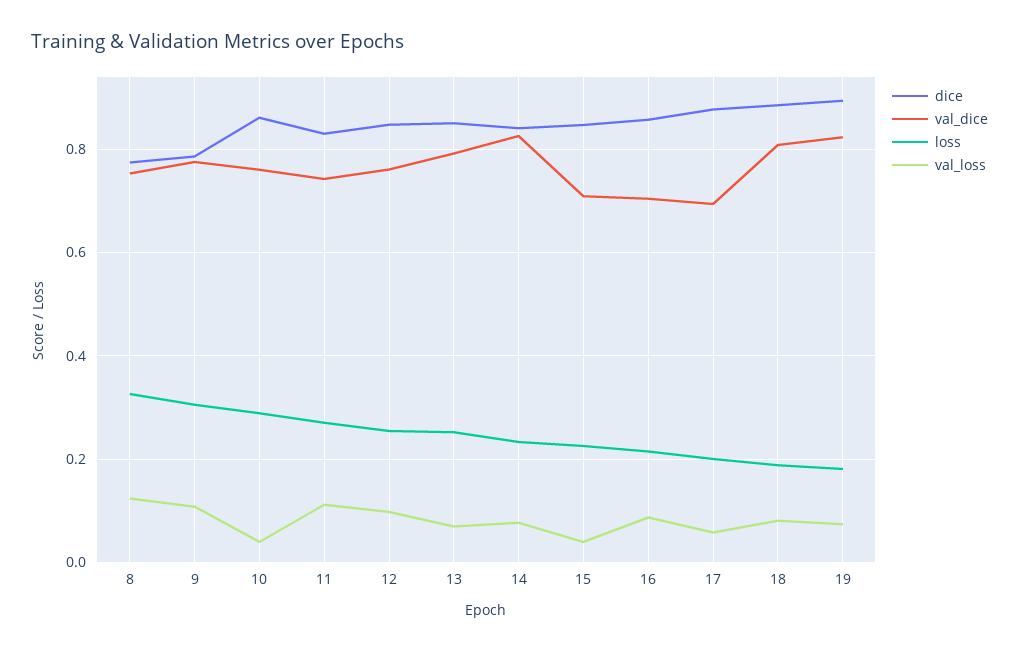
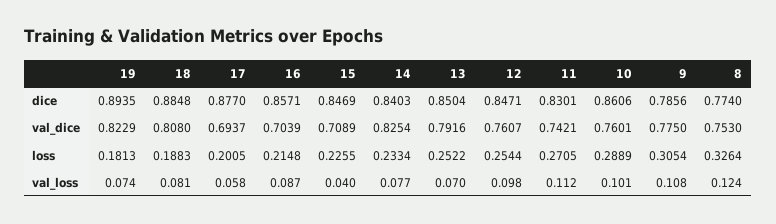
val_loss, 10: 0.04 -> 0.101

